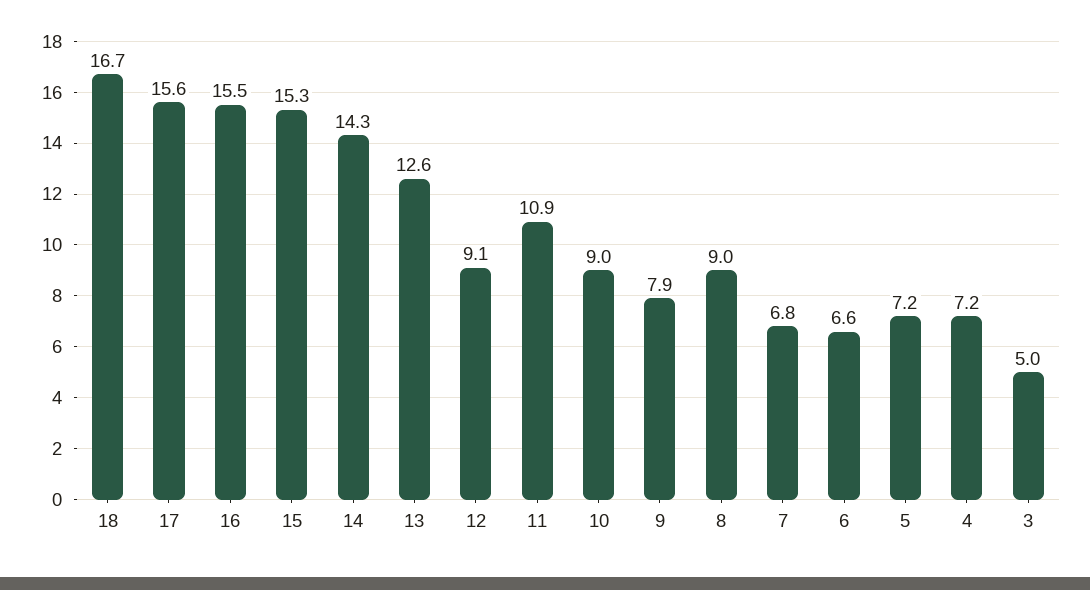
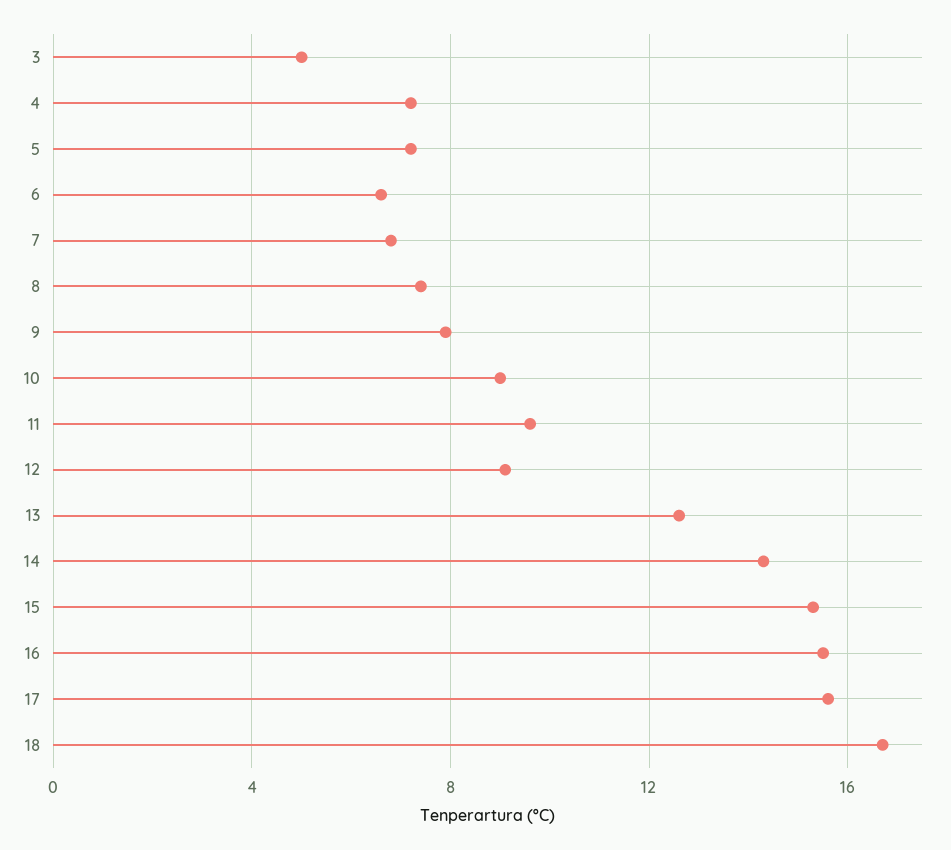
11: 10.9 -> 9.5
8: 9 -> 7.5

